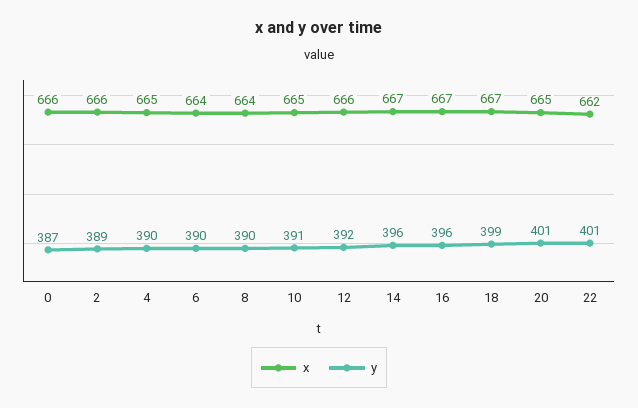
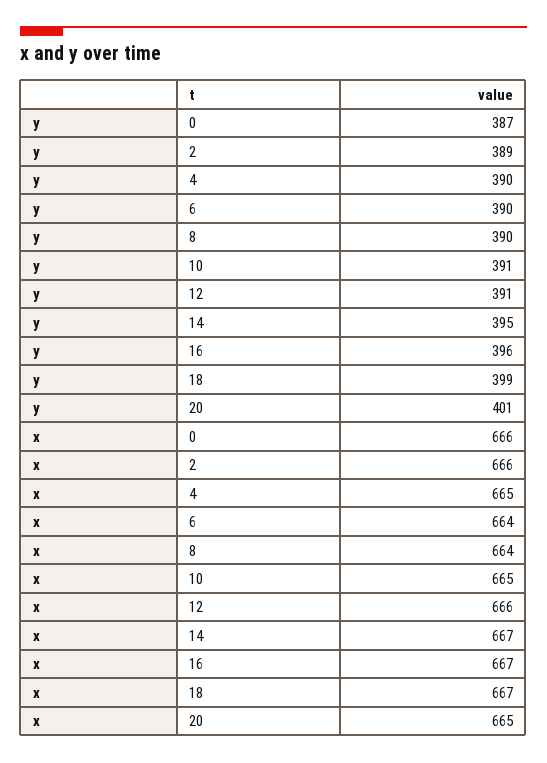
y, 12: 392 -> 391
y, 14: 396 -> 395
x, 22: 662 -> none
y, 22: 401 -> none

